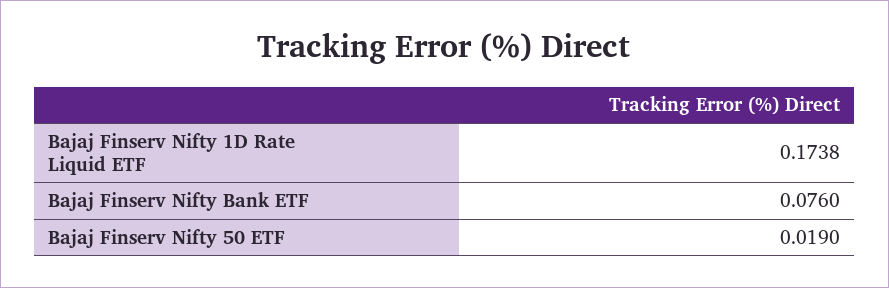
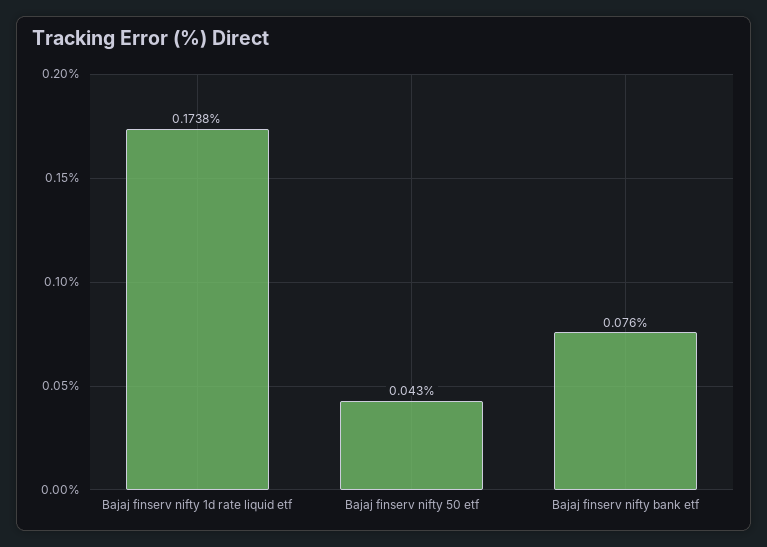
Bajaj Finserv Nifty 50 ETF: 0.019 -> 0.043

